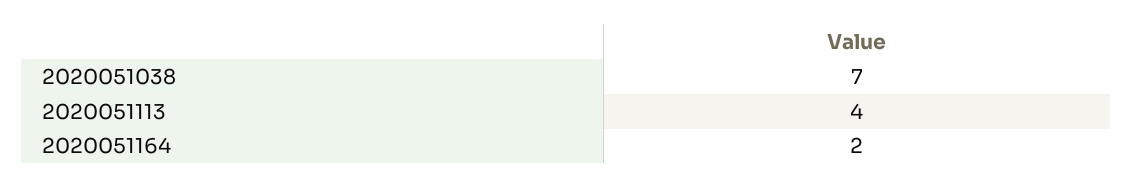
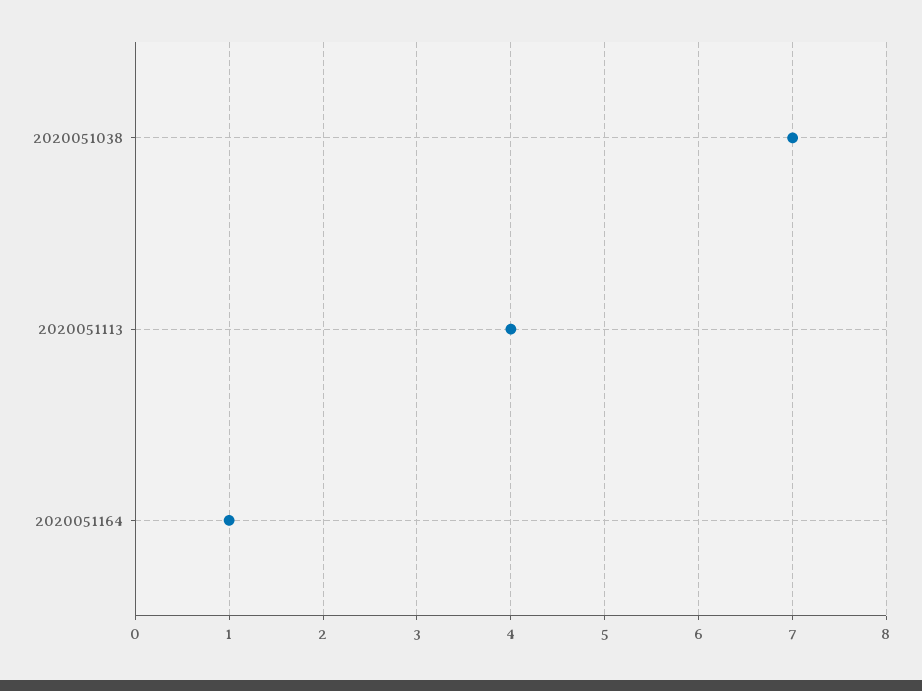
2020051164: 2 -> 1

